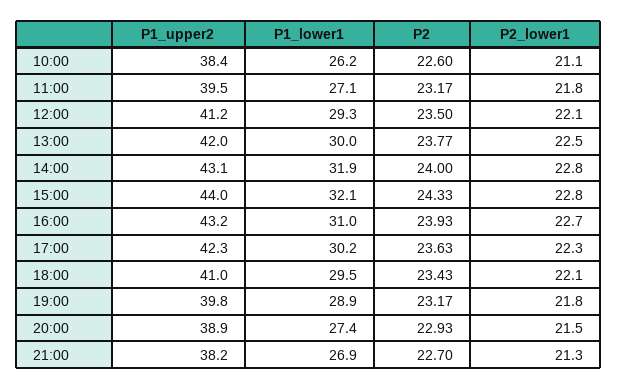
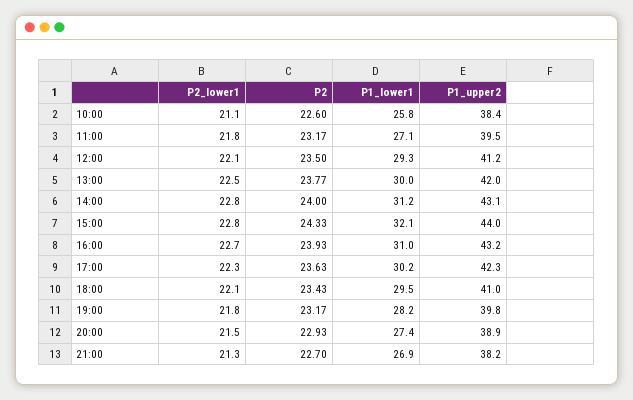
P1_lower1, 10:00: 26.2 -> 25.8
P1_lower1, 14:00: 31.9 -> 31.2
P1_lower1, 19:00: 28.9 -> 28.2

